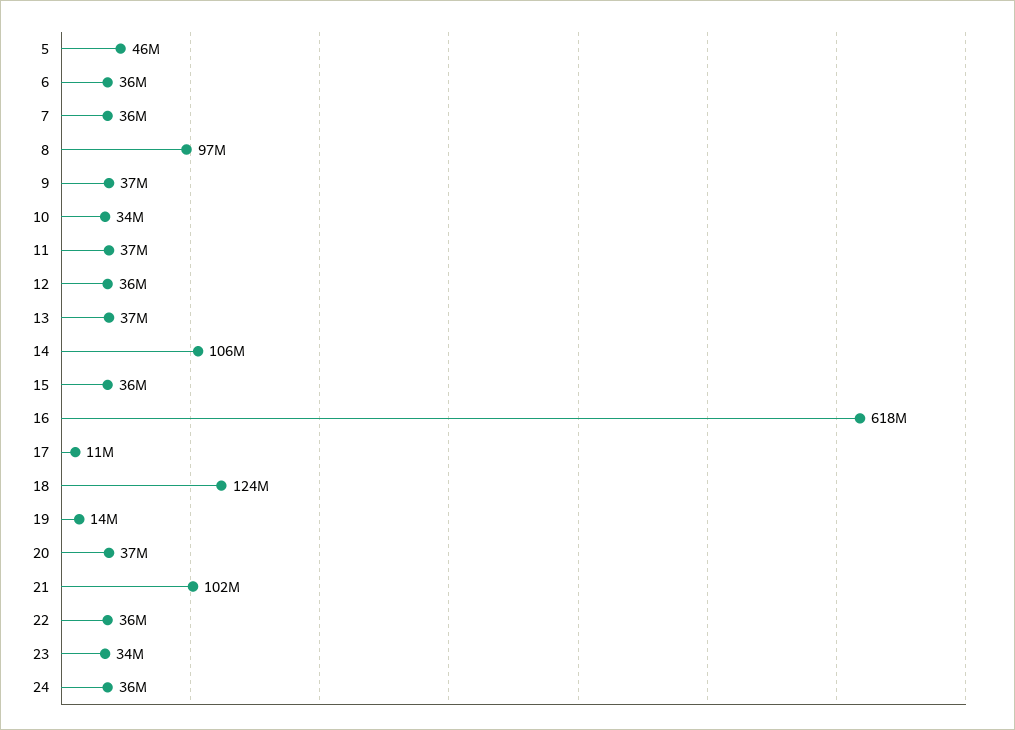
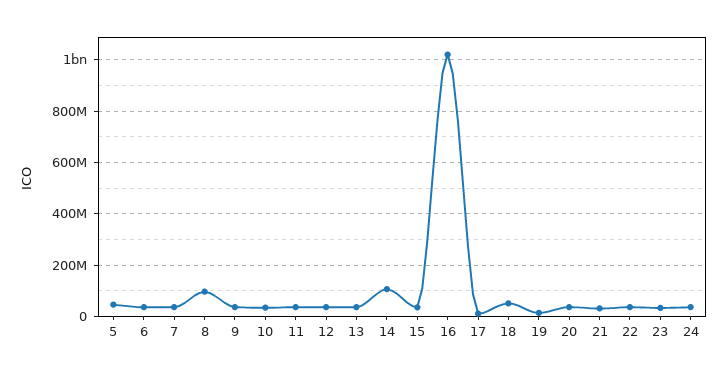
16: 618000000 -> 1025000000
18: 124000000 -> 50000000
21: 102000000 -> 25000000

